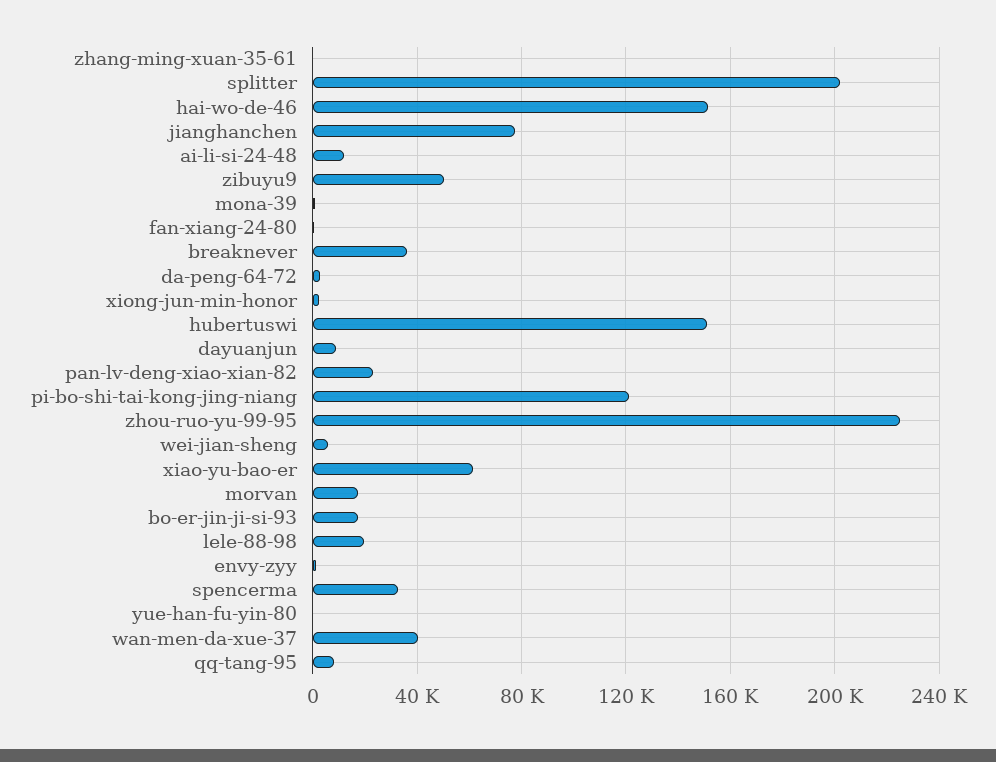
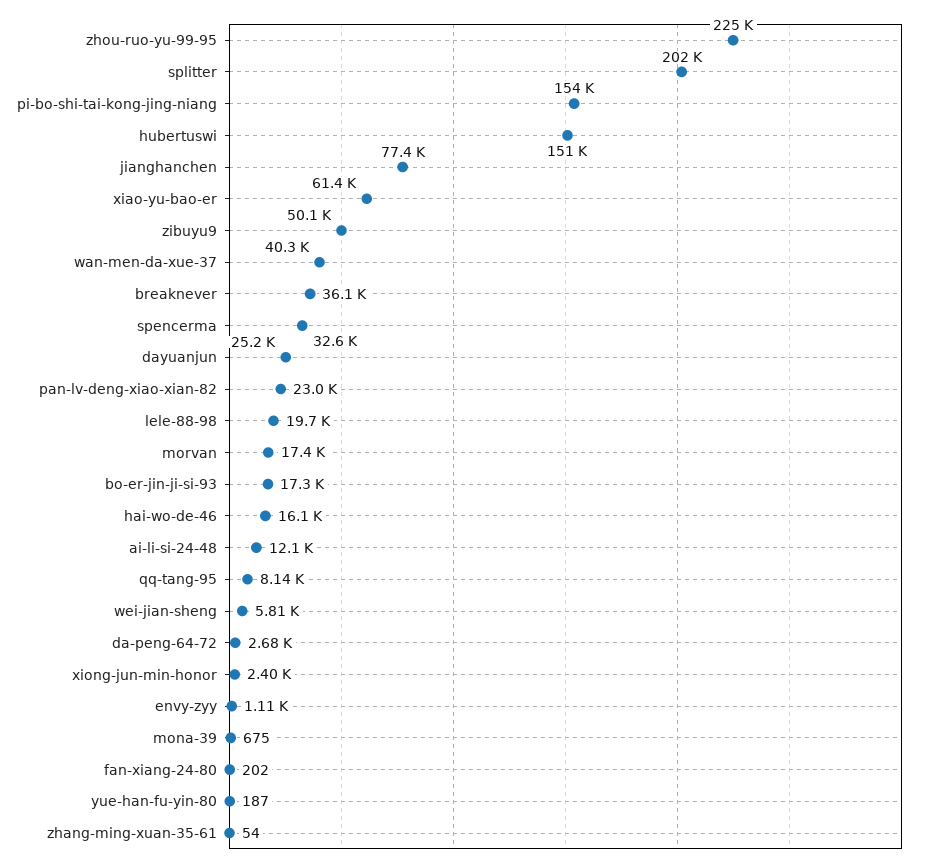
hai-wo-de-46: 150000 -> 16100
dayuanjun: 10000 -> 25200
pi-bo-shi-tai-kong-jing-niang: 120000 -> 154000

